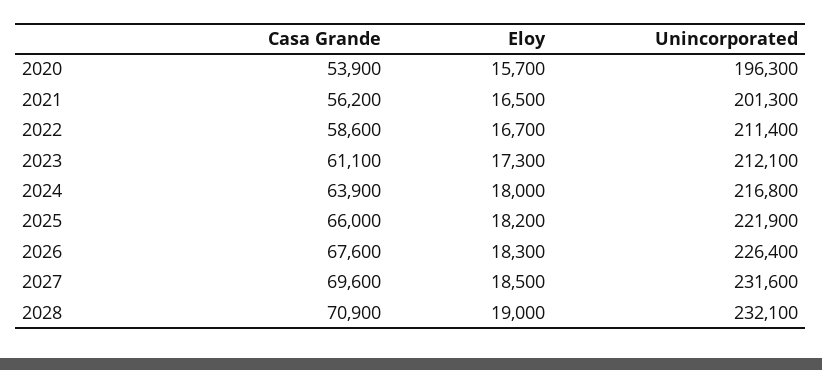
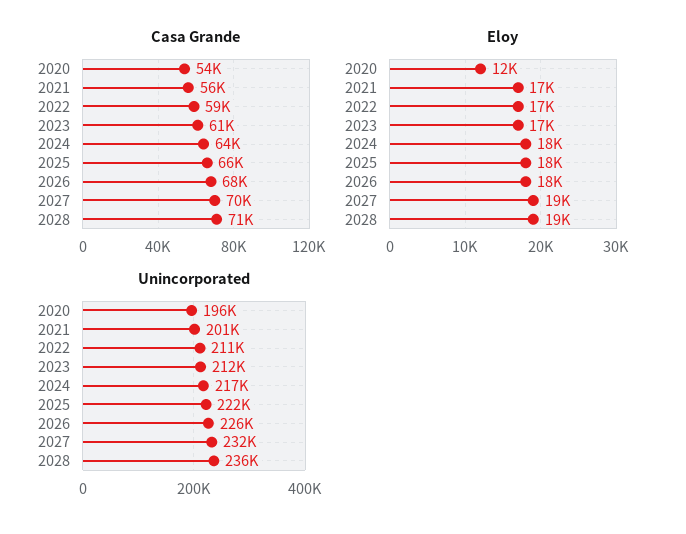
Eloy, 2020: 15700 -> 12000
Unincorporated, 2028: 232100 -> 236000

